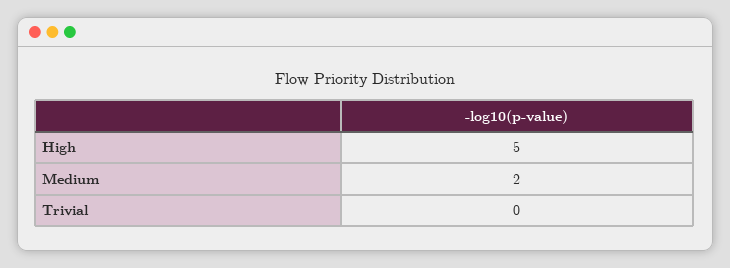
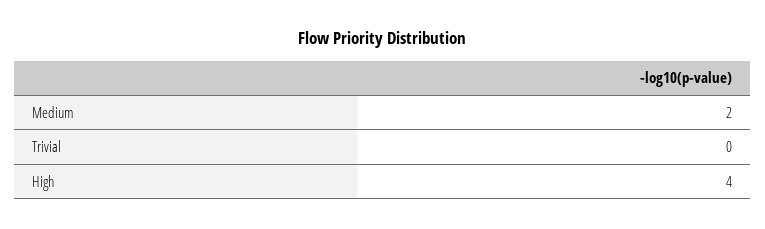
High: 5 -> 4

